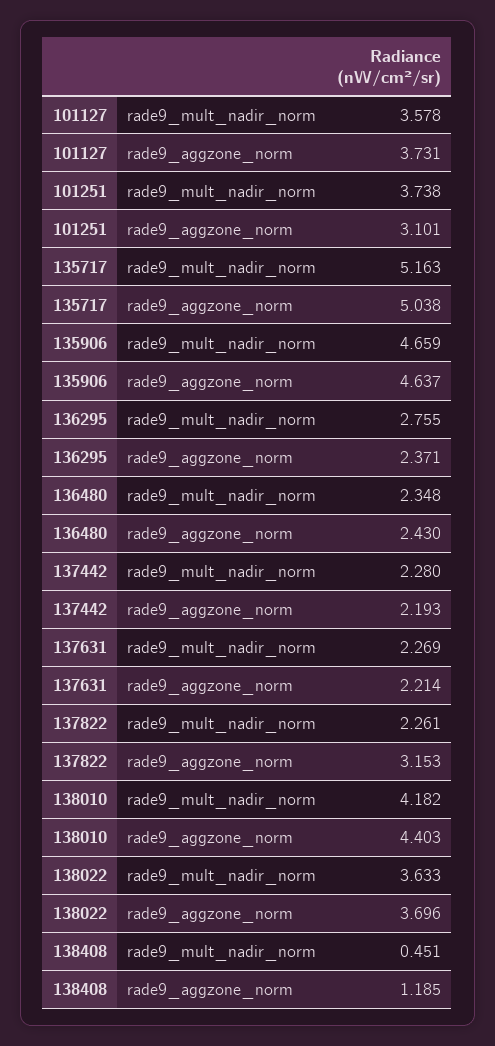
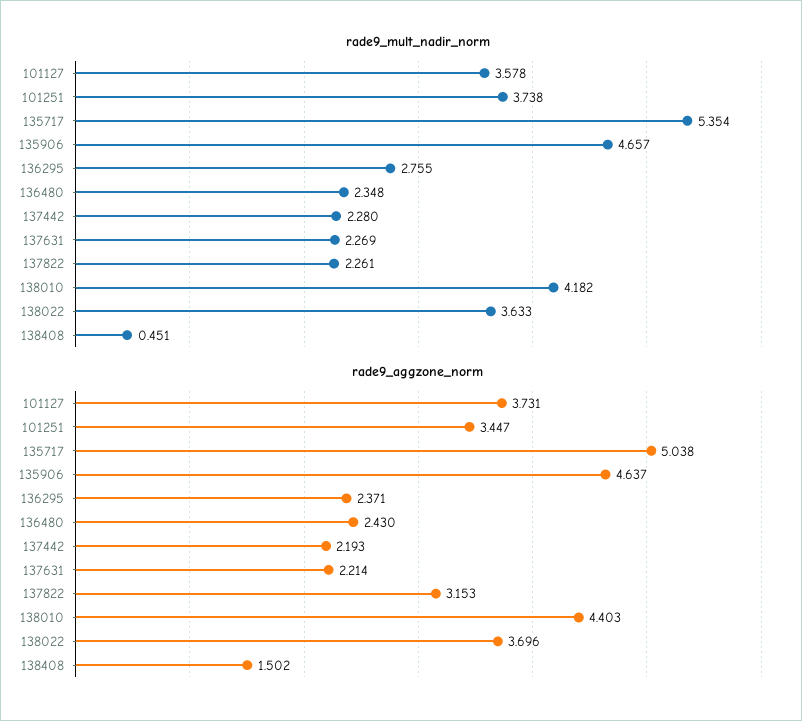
rade9_aggzone_norm, 101251: 3.101 -> 3.447
rade9_mult_nadir_norm, 135717: 5.163 -> 5.354
rade9_mult_nadir_norm, 135906: 4.659 -> 4.657
rade9_aggzone_norm, 138408: 1.185 -> 1.502

